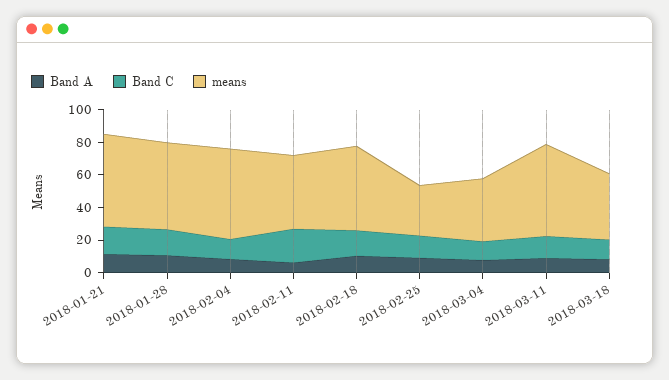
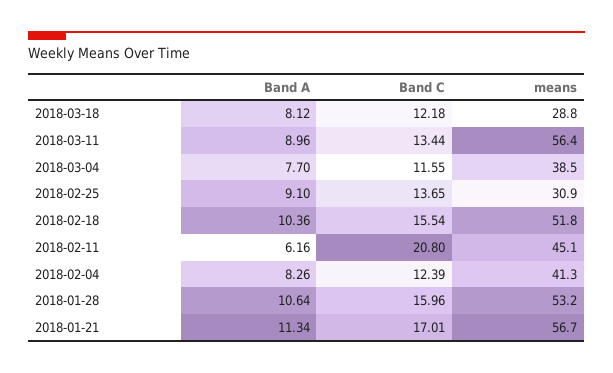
means, 2018-02-04: 55 -> 41.3
means, 2018-03-18: 40 -> 28.8

